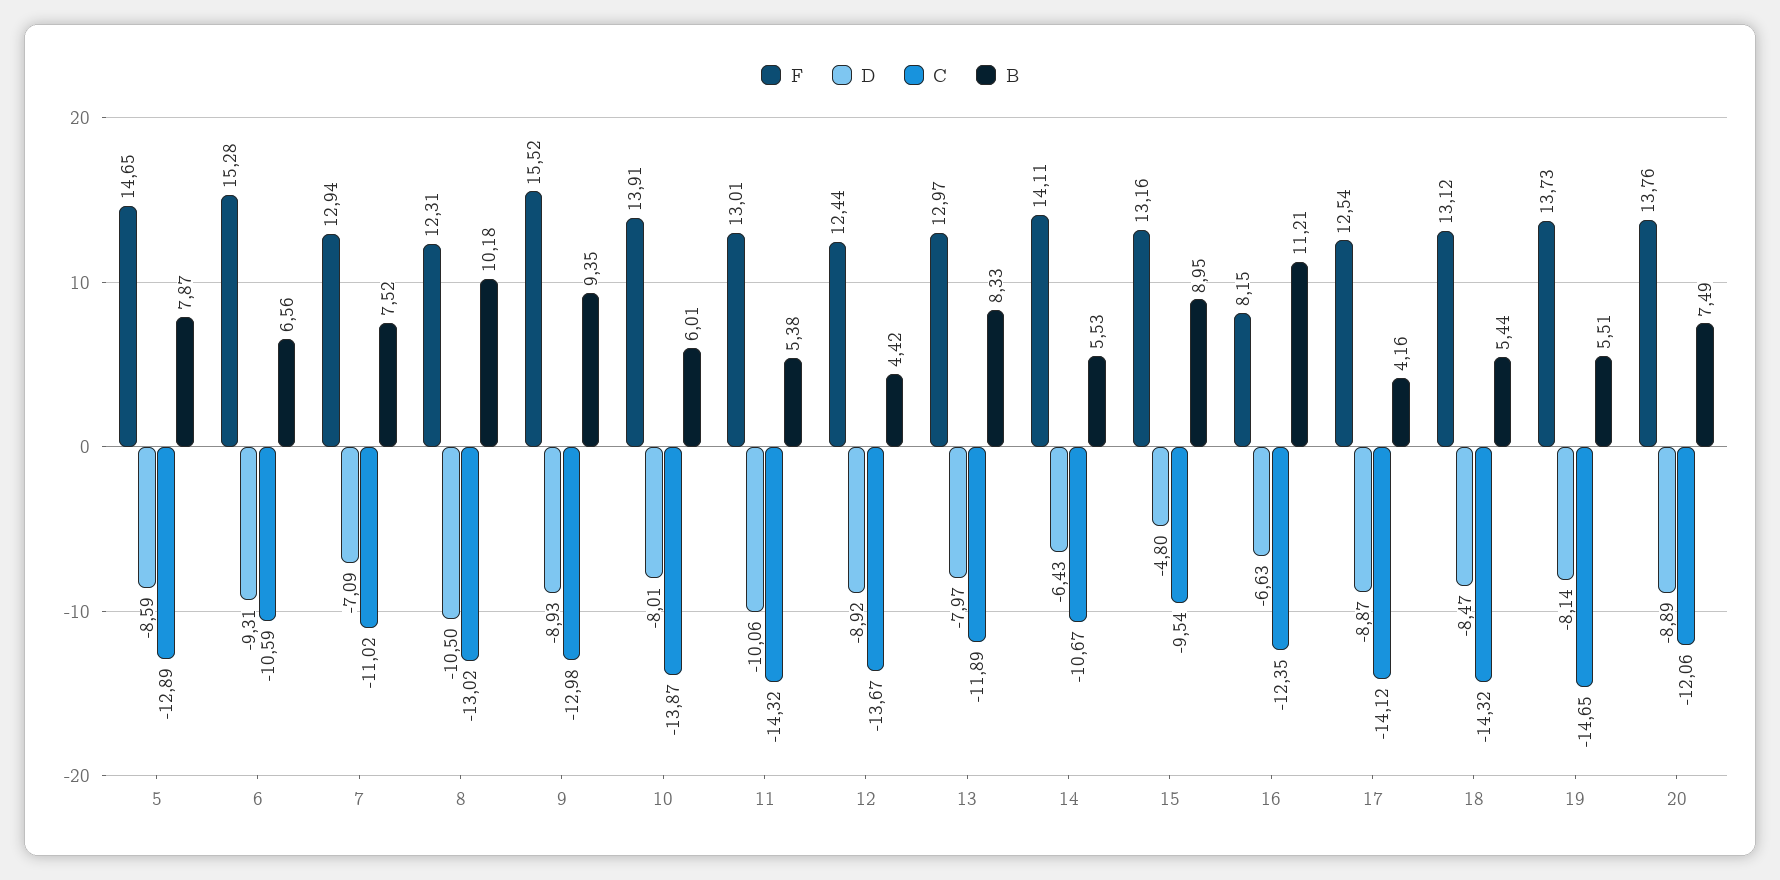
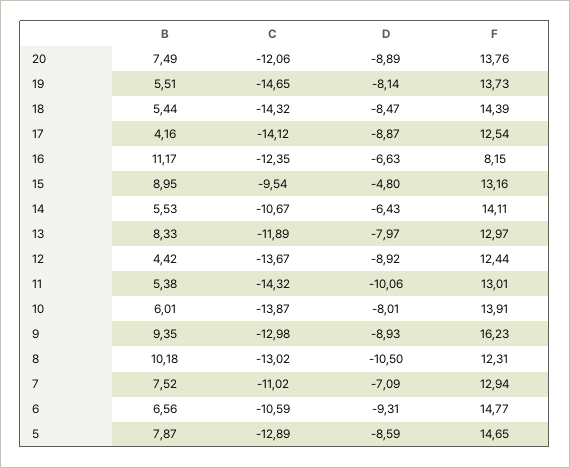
F, 6: 15.28 -> 14.77
F, 9: 15.52 -> 16.23
B, 16: 11.21 -> 11.17
F, 18: 13.12 -> 14.39

